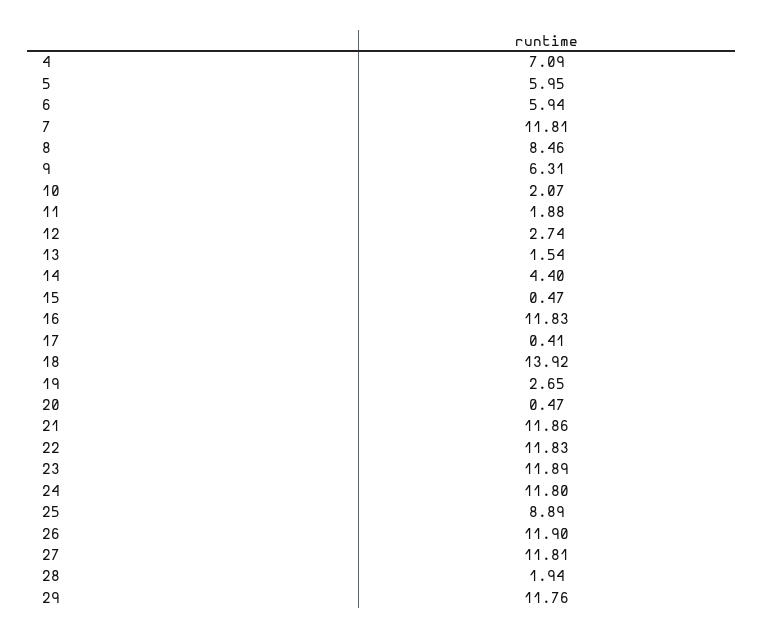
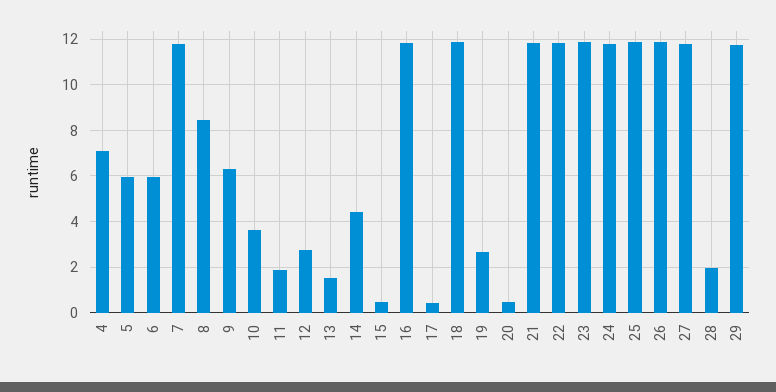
10: 2.07 -> 3.5
18: 13.92 -> 12
25: 8.89 -> 12

